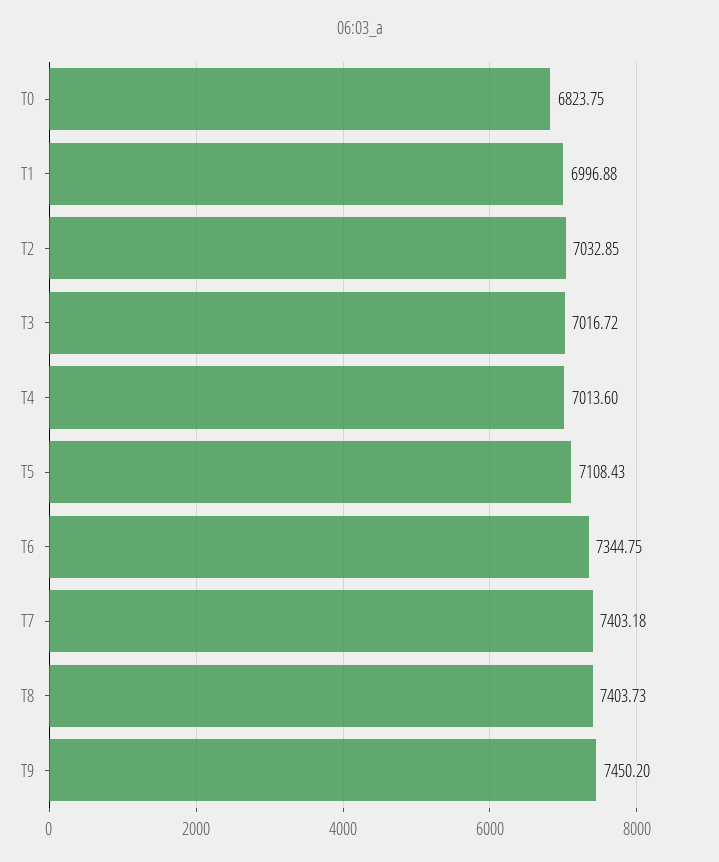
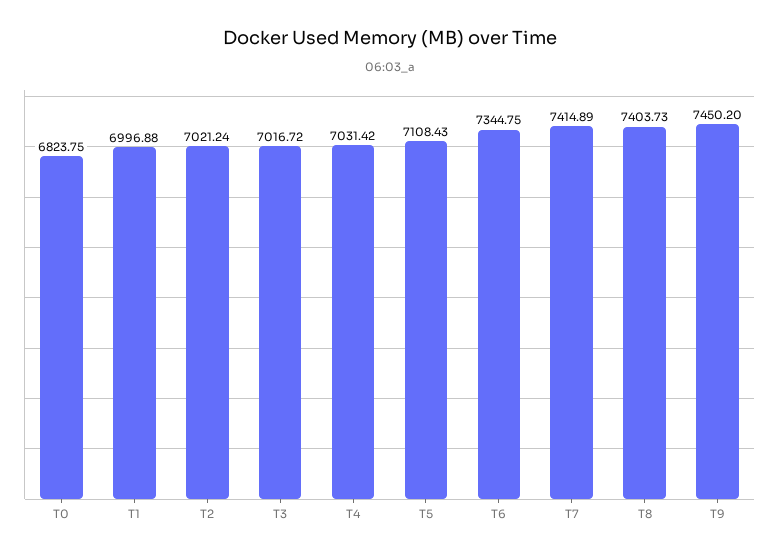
T2: 7032.85 -> 7021.24
T4: 7013.6 -> 7031.42
T7: 7403.18 -> 7414.89

